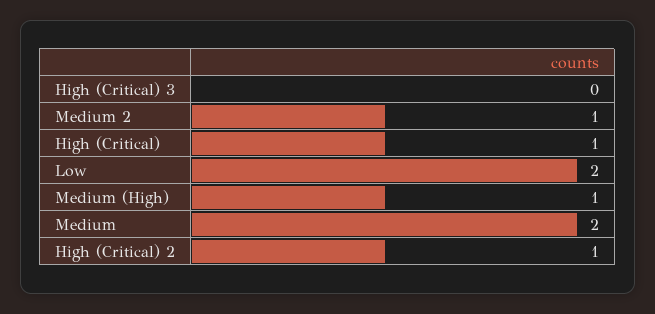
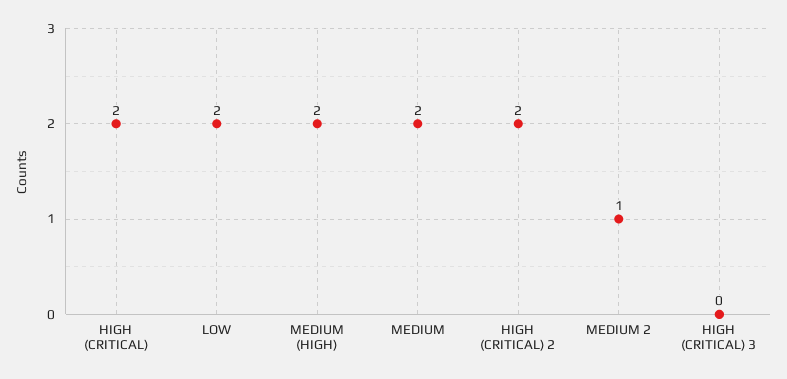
High (Critical): 1 -> 2
Medium (High): 1 -> 2
High (Critical) 2: 1 -> 2

